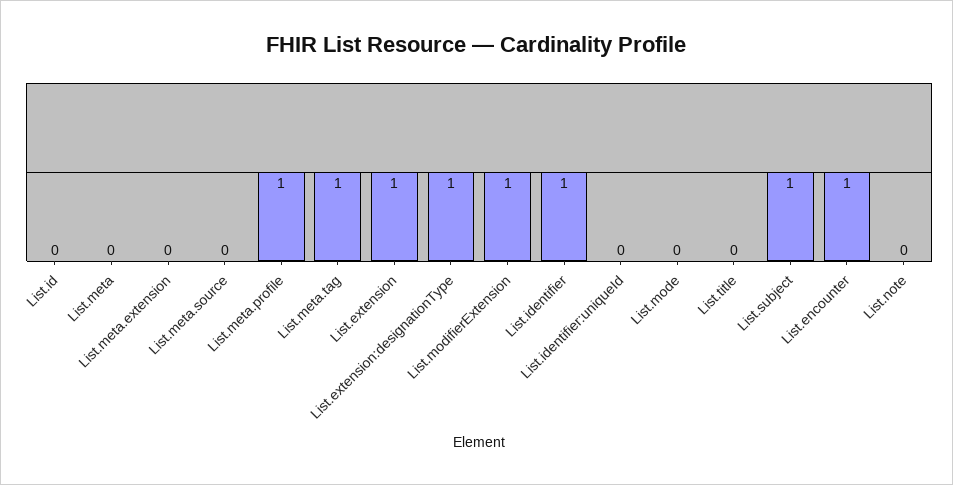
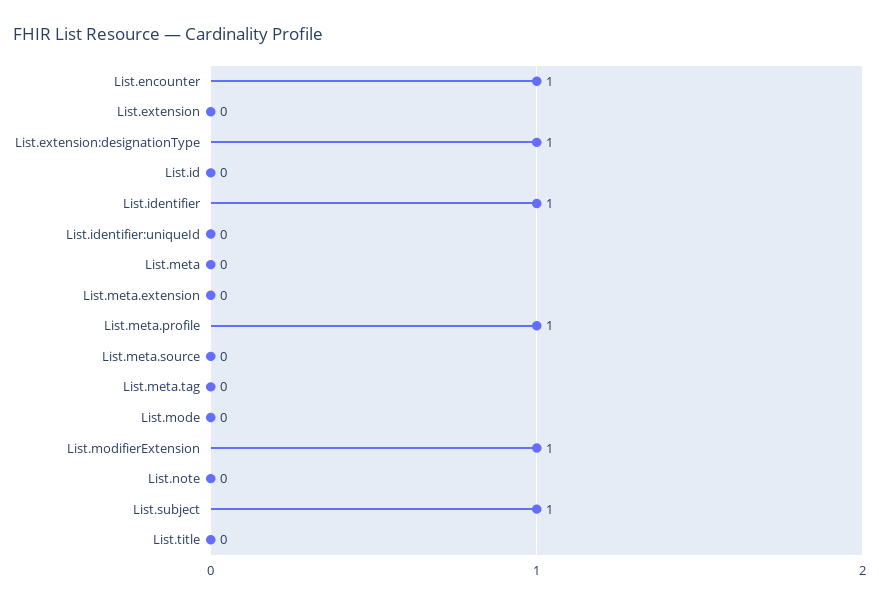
List.meta.tag: 1 -> 0
List.extension: 1 -> 0

